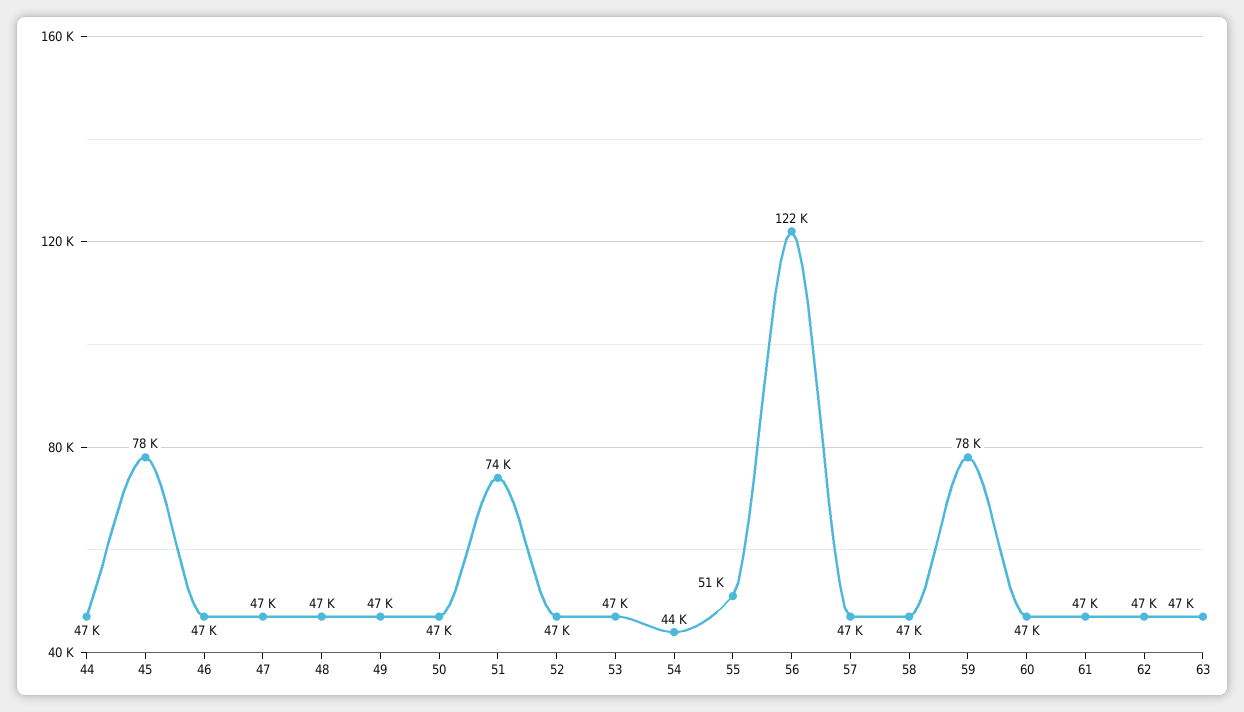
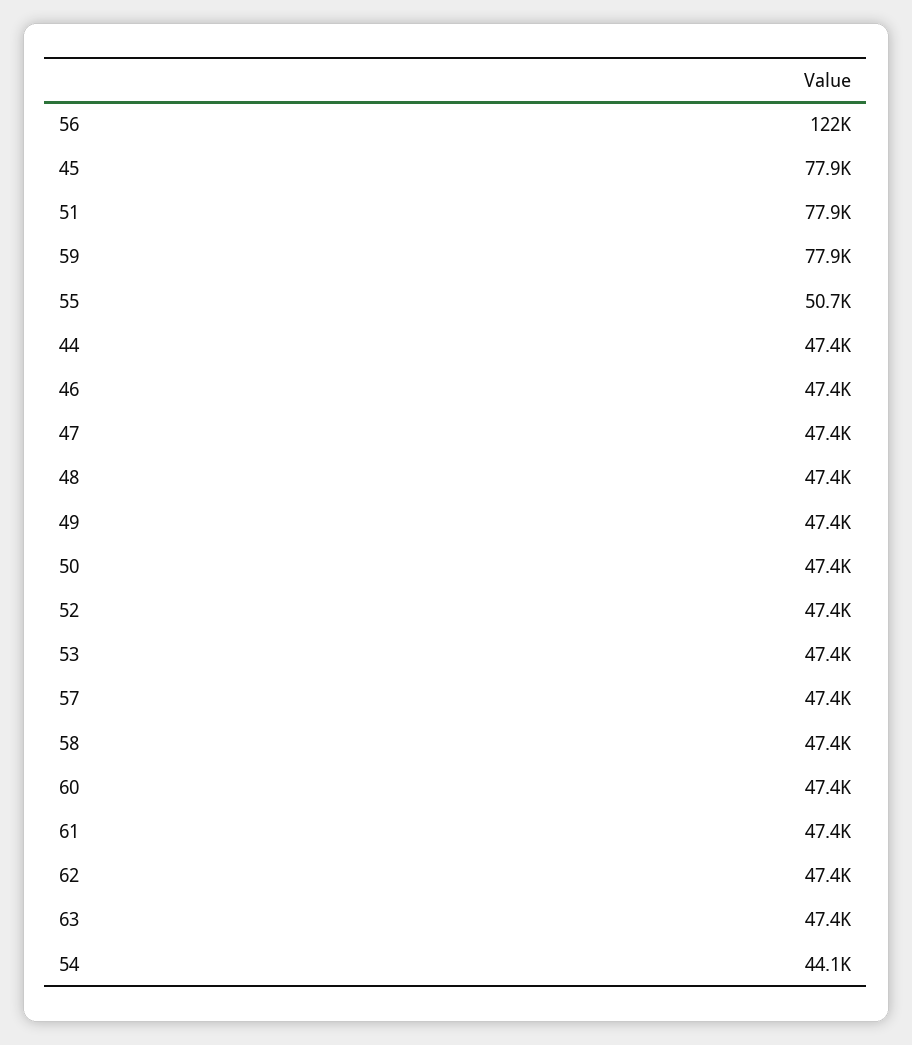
51: 74000 -> 77900

